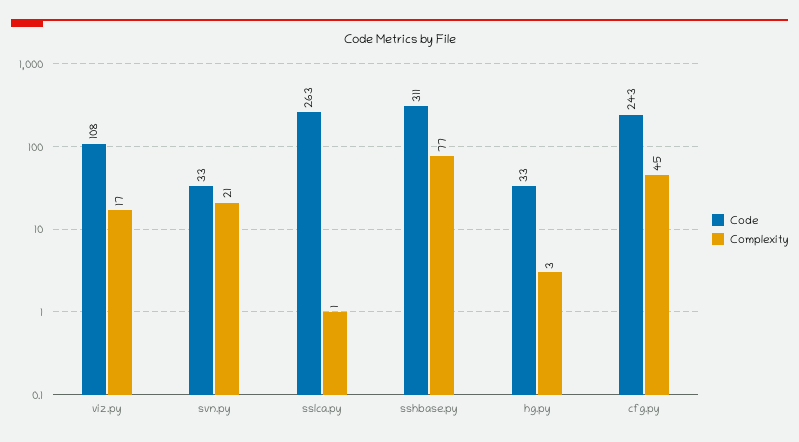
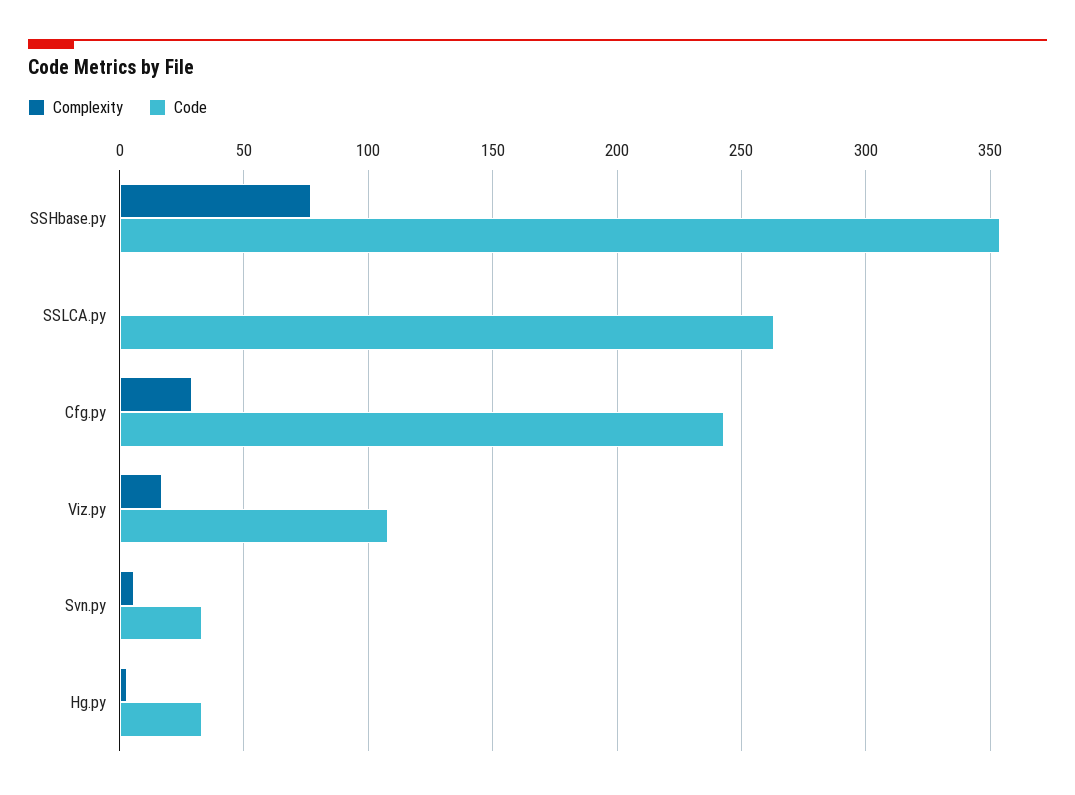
Complexity, svn.py: 21 -> 5
Code, sshbase.py: 311 -> 355
Complexity, cfg.py: 45 -> 30

